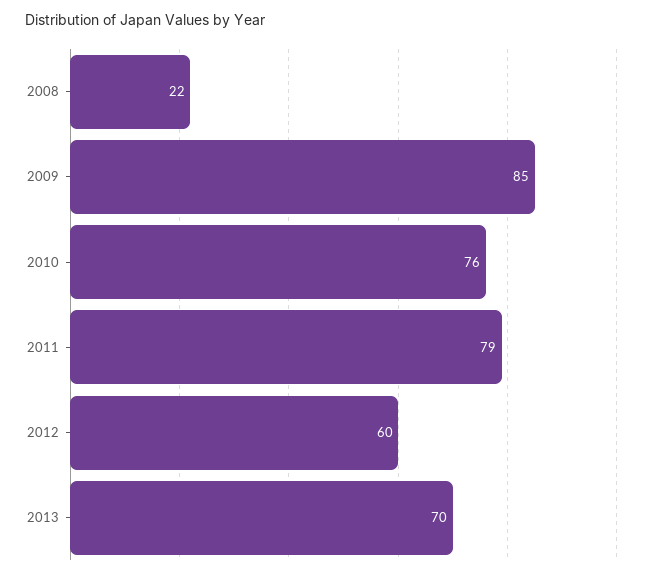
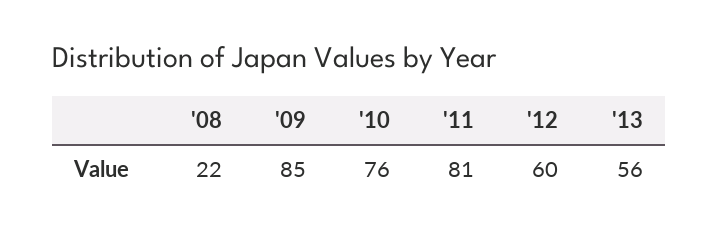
2011: 79 -> 81
2013: 70 -> 56

